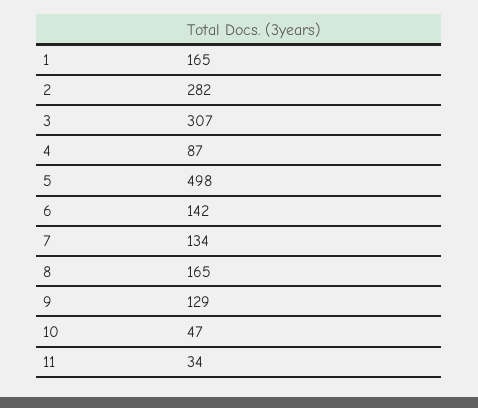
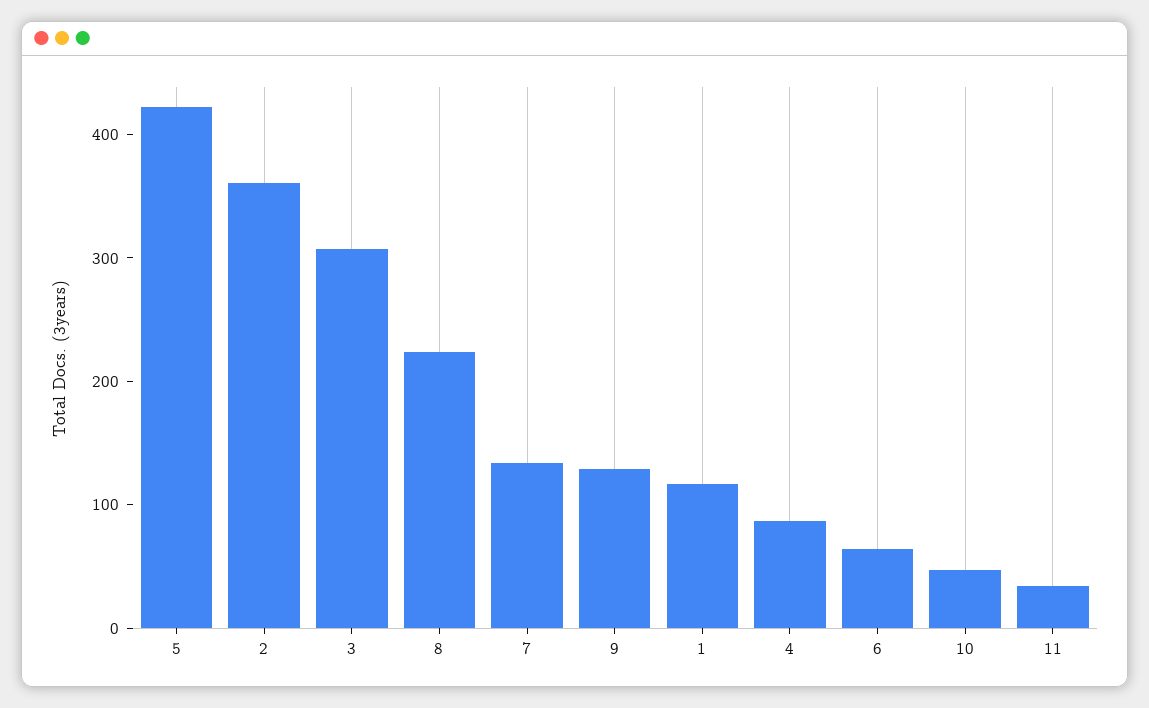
1: 165 -> 120
2: 282 -> 360
5: 498 -> 420
6: 142 -> 60
8: 165 -> 220

